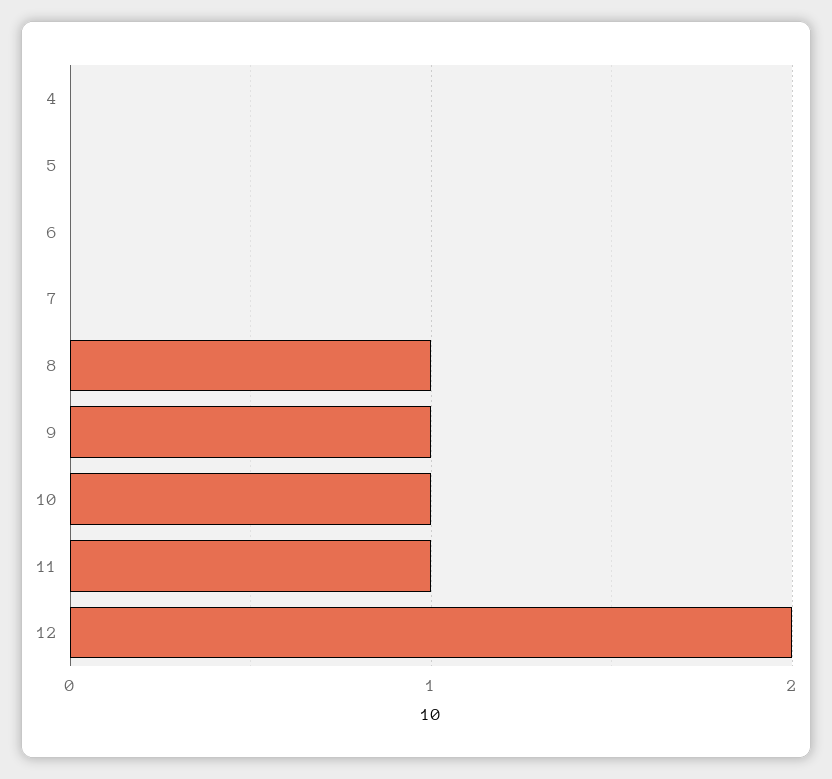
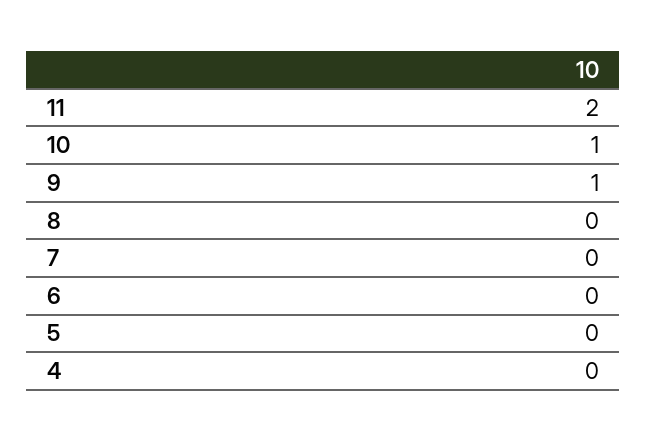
8: 1 -> 0
11: 1 -> 2
12: 2 -> none

